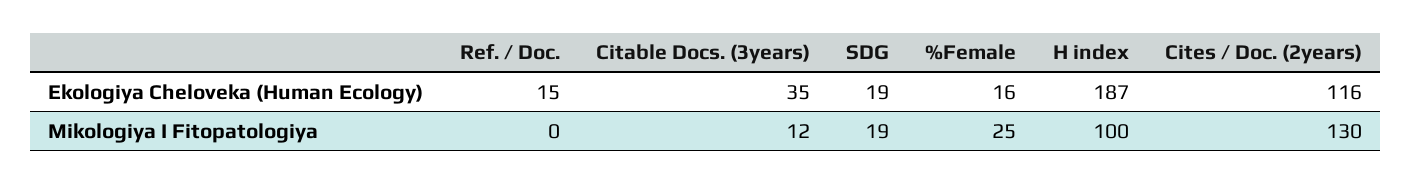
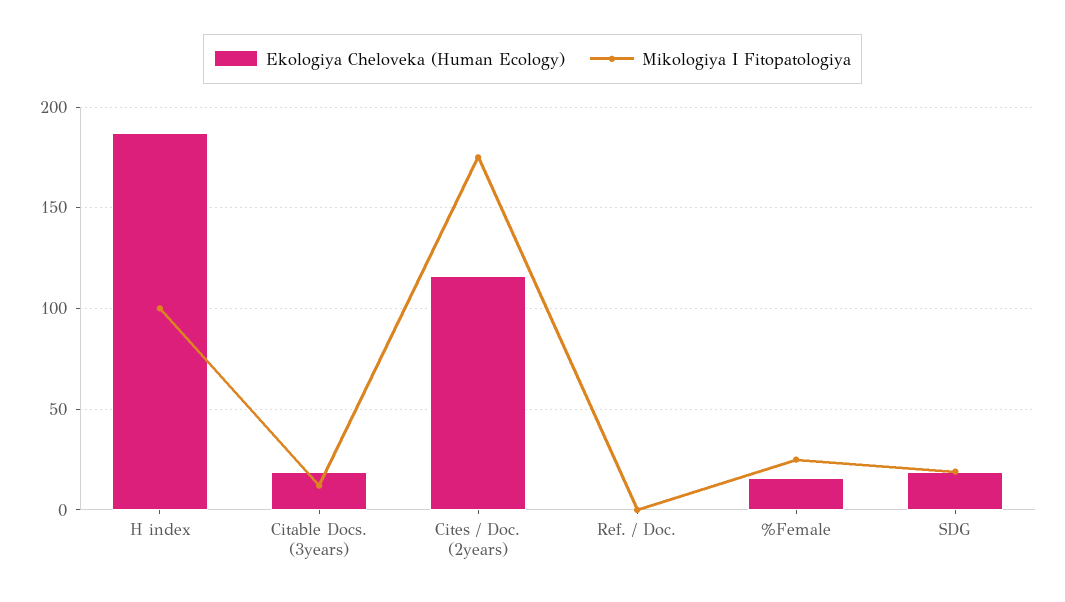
Ekologiya Cheloveka (Human Ecology), Ref. / Doc.: 15 -> 0
Ekologiya Cheloveka (Human Ecology), Citable Docs. (3years): 35 -> 20
Mikologiya I Fitopatologiya, Cites / Doc. (2years): 130 -> 175

